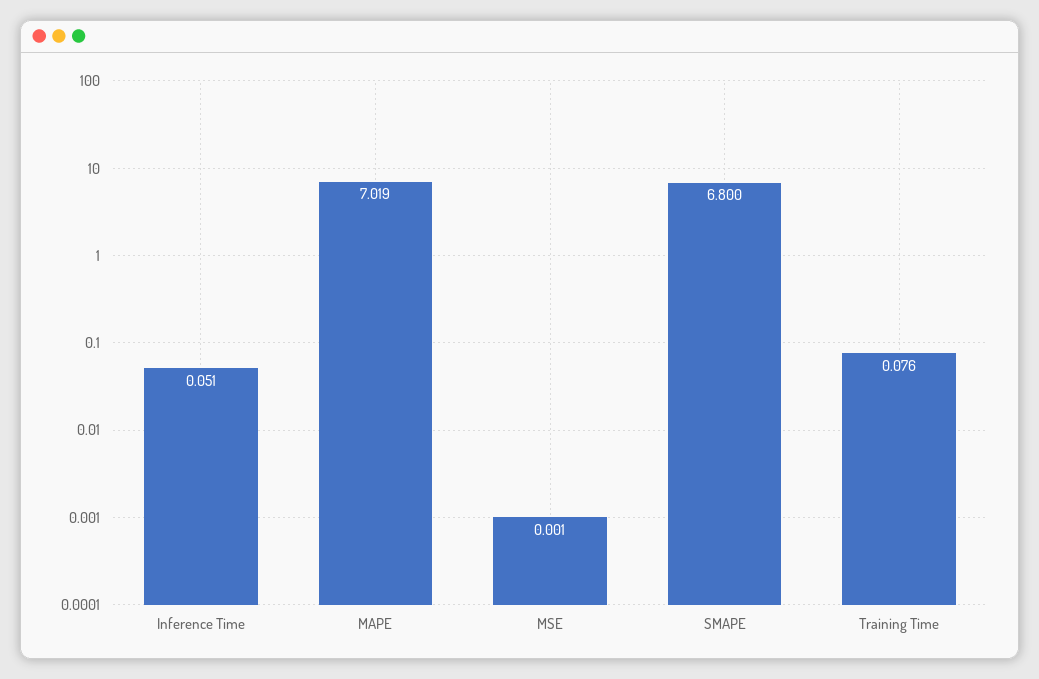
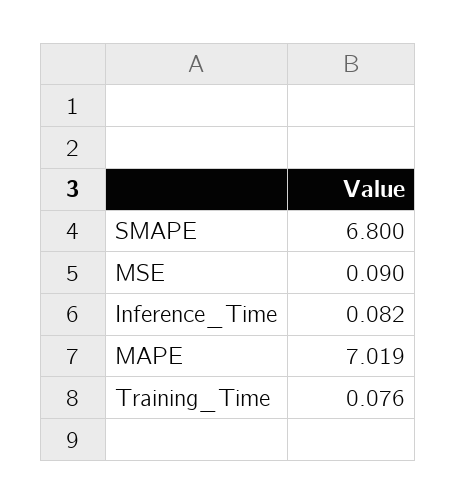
Inference Time: 0.051 -> 0.082
MSE: 0.001 -> 0.09

